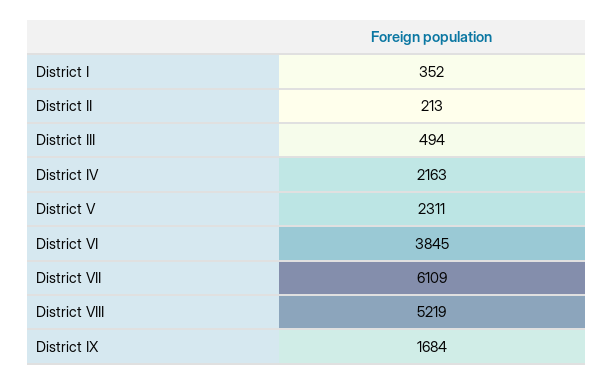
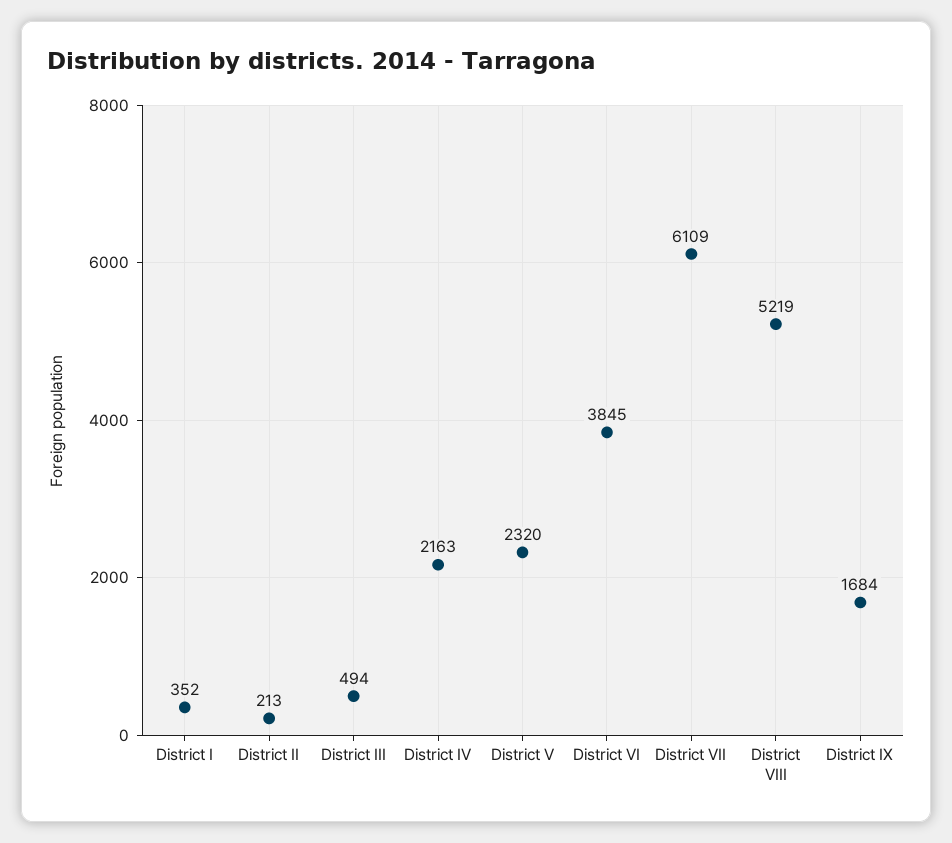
District V: 2311 -> 2320

